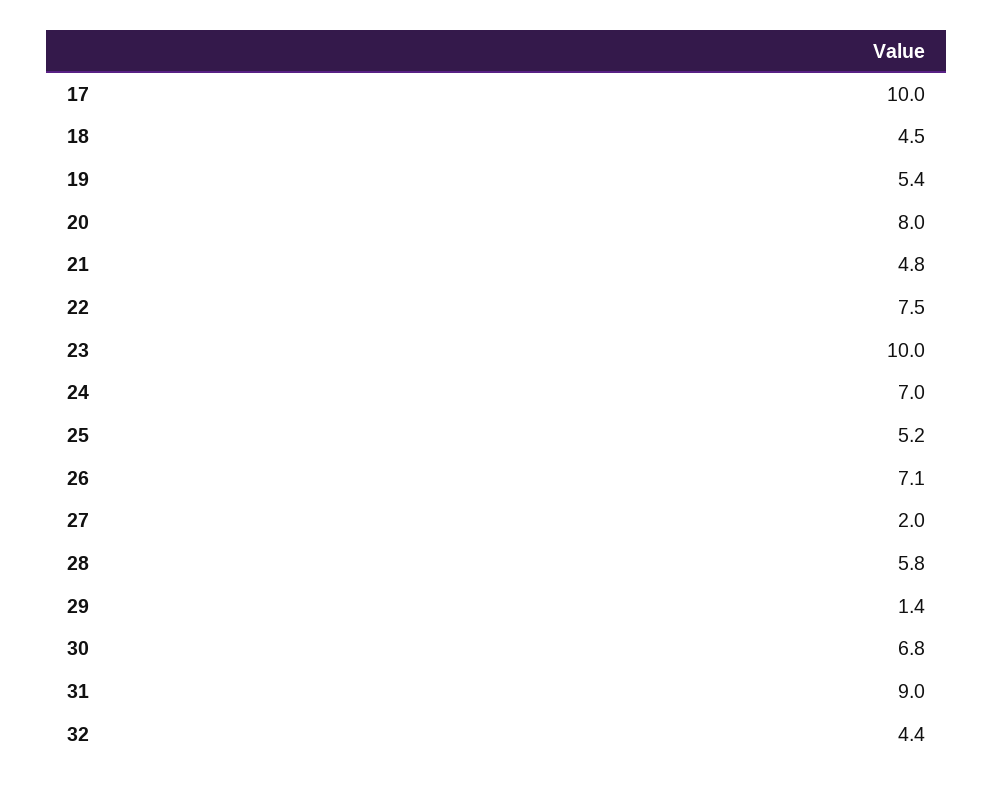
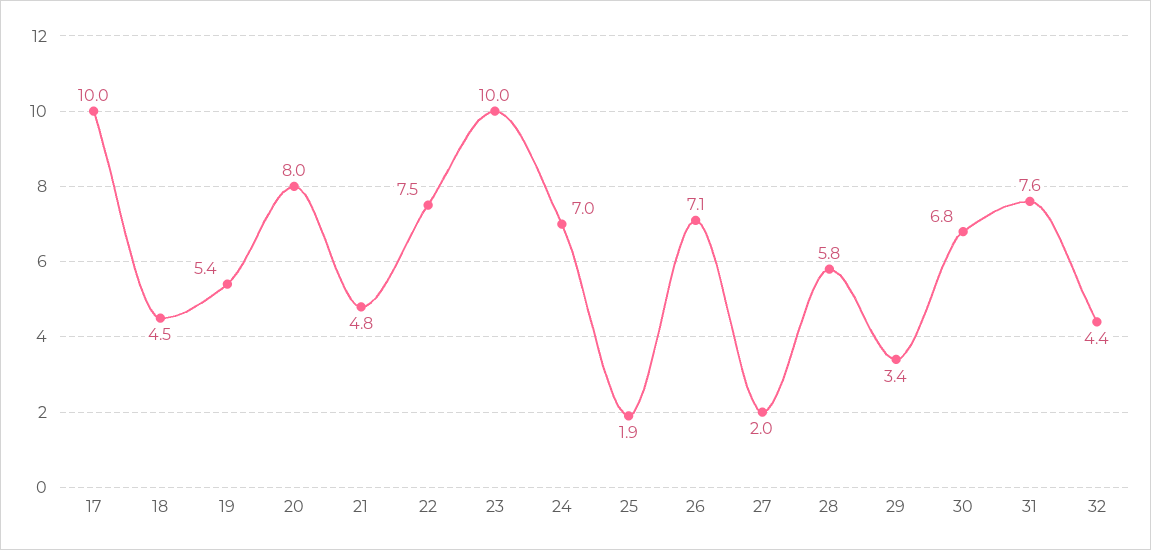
25: 5.2 -> 1.9
29: 1.4 -> 3.4
31: 9 -> 7.6

